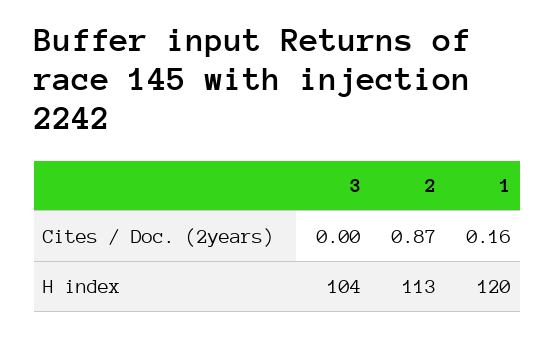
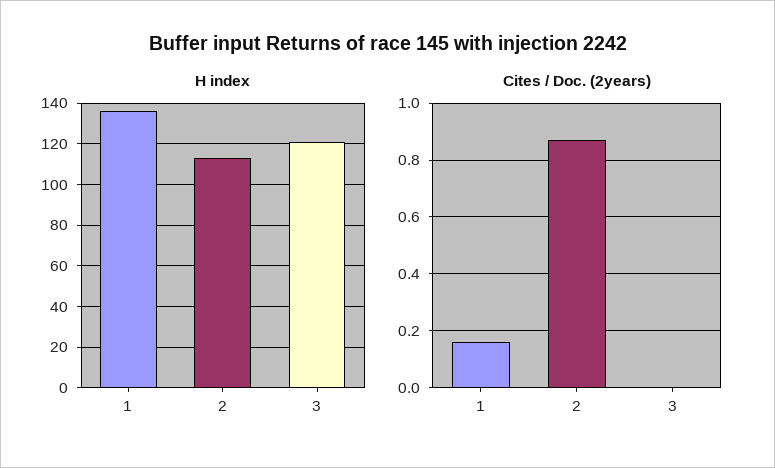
H index, 3: 104 -> 120
H index, 1: 120 -> 135

